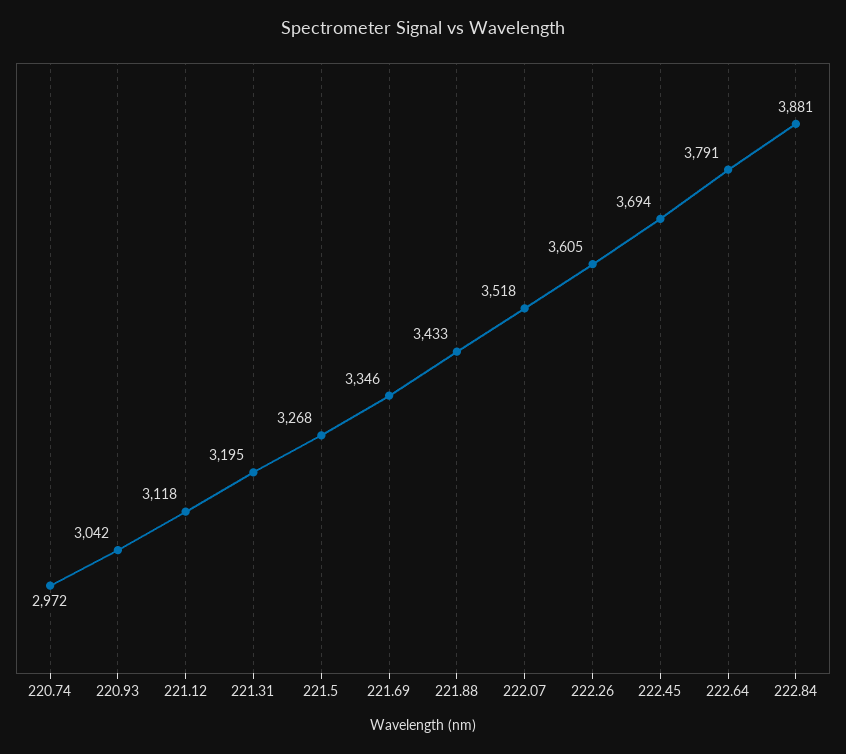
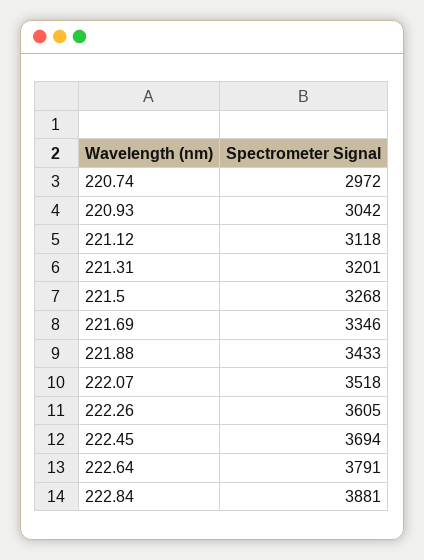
221.31: 3195 -> 3201

